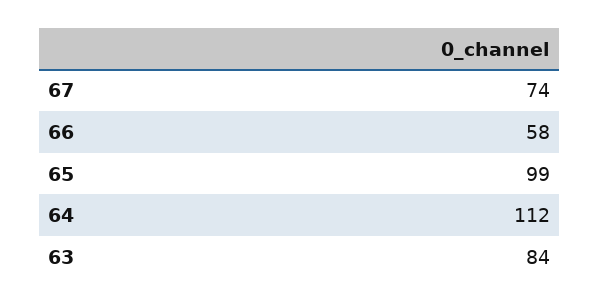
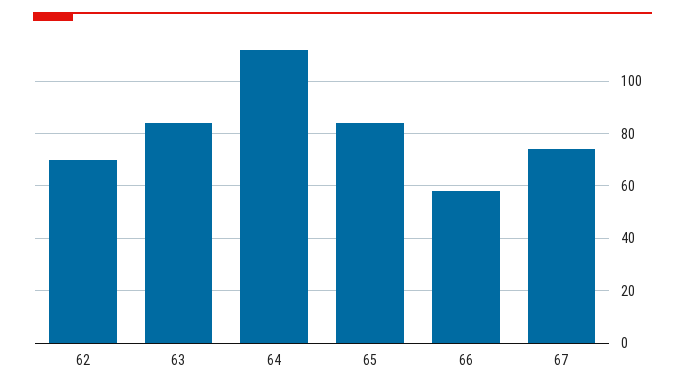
65: 99 -> 85
62: none -> 70

